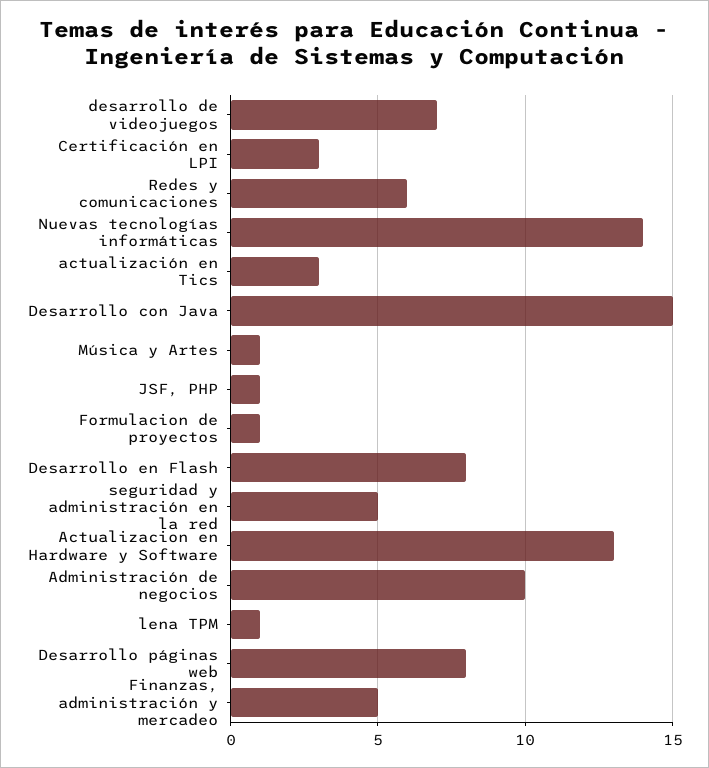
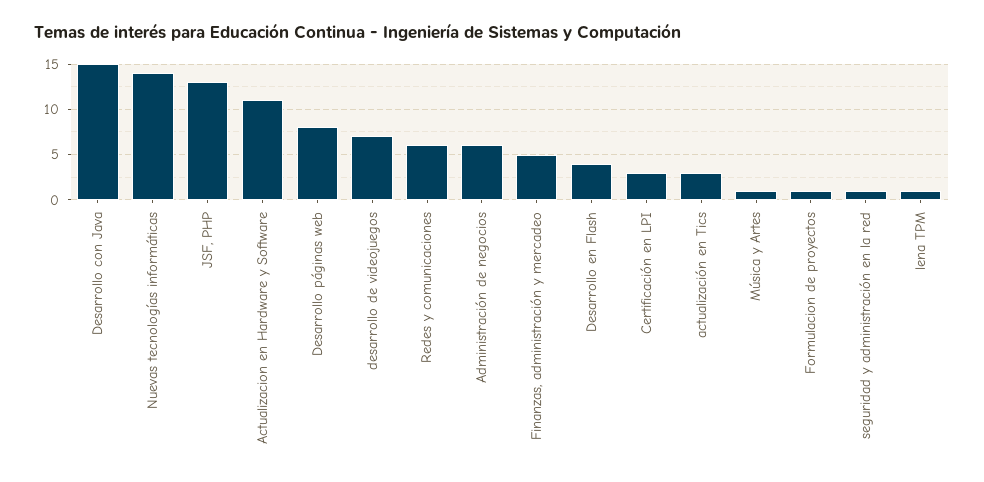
JSF, PHP: 1 -> 13
Desarrollo en Flash: 8 -> 4
seguridad y administración en la red: 5 -> 1
Actualizacion en Hardware y Software: 13 -> 11
Administración de negocios: 10 -> 6

